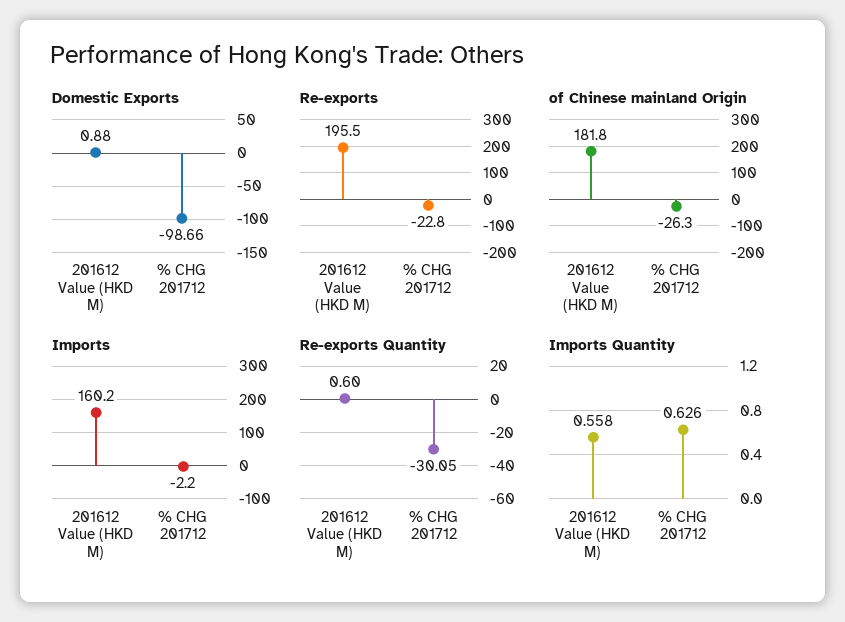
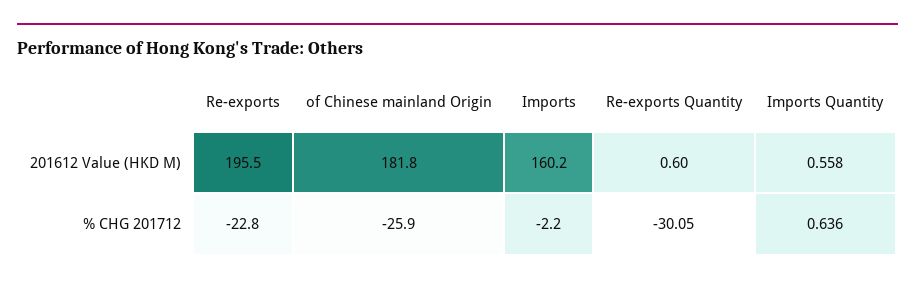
Domestic Exports, 201612 Value (HKD M): 0.88 -> none
Domestic Exports, % CHG 201712: -98.66 -> none
of Chinese mainland Origin, % CHG 201712: -26.3 -> -25.9
Imports Quantity, % CHG 201712: 0.626 -> 0.636

